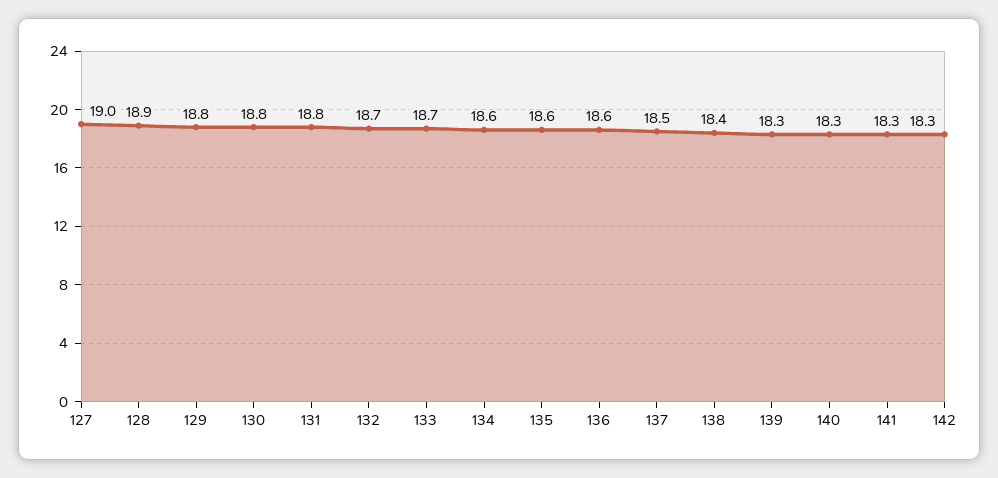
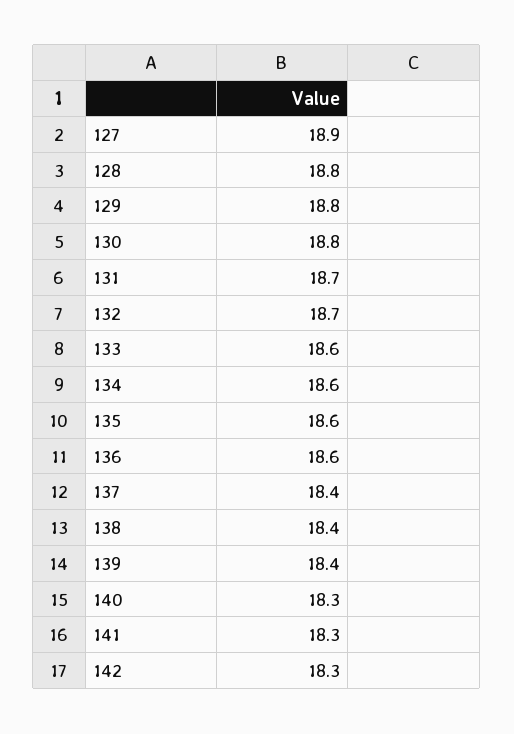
127: 19 -> 18.9
128: 18.9 -> 18.8
131: 18.8 -> 18.7
133: 18.7 -> 18.6
137: 18.5 -> 18.4
139: 18.3 -> 18.4

